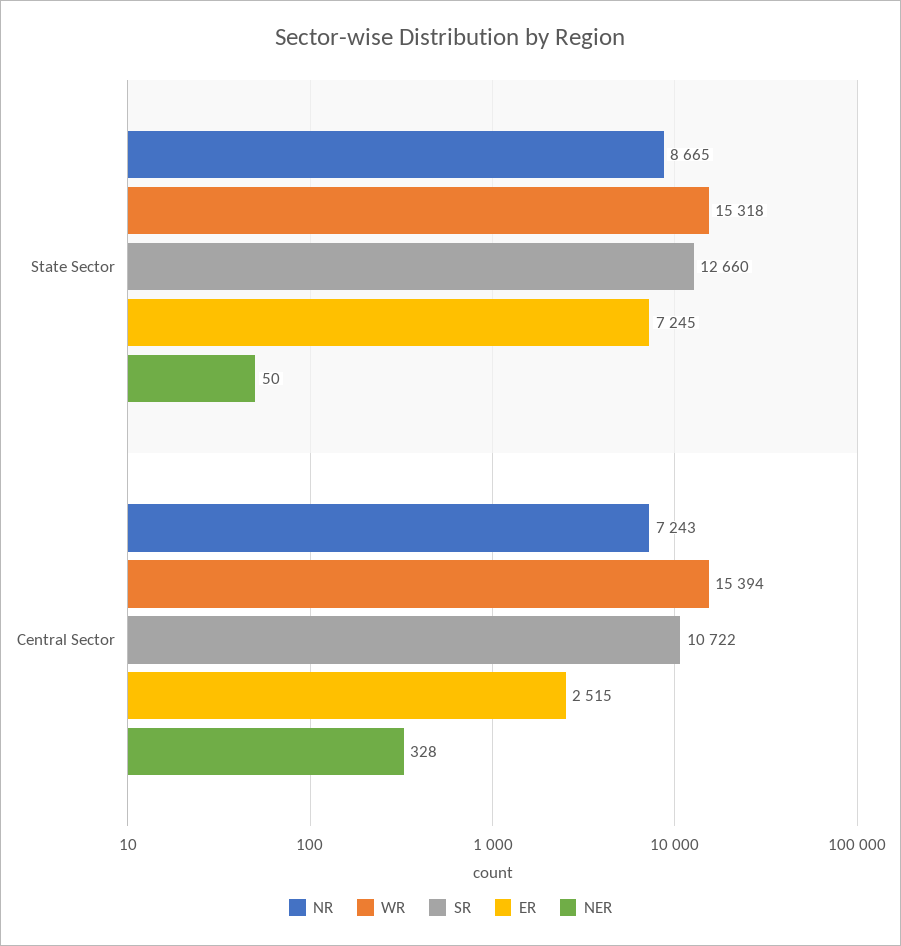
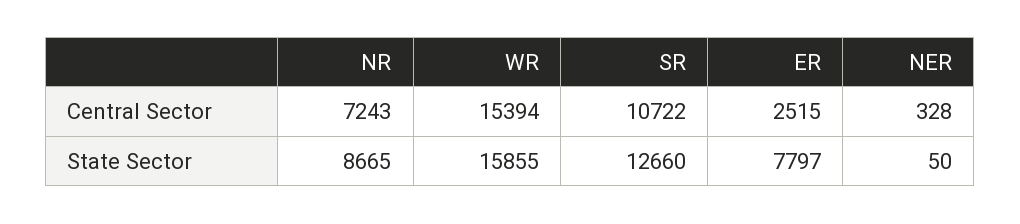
WR, State Sector: 15318 -> 15855
ER, State Sector: 7245 -> 7797

